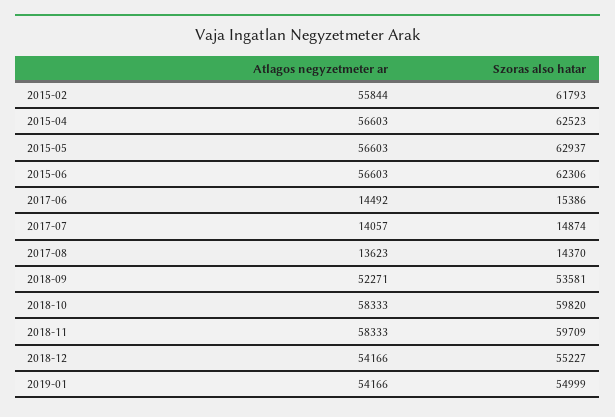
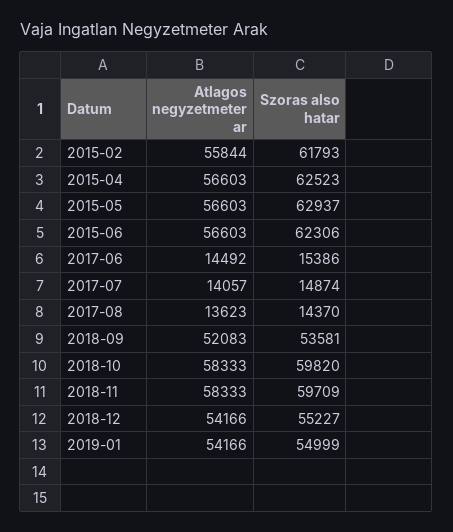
Atlagos negyzetmeter ar, 2018-09: 52271 -> 52083

